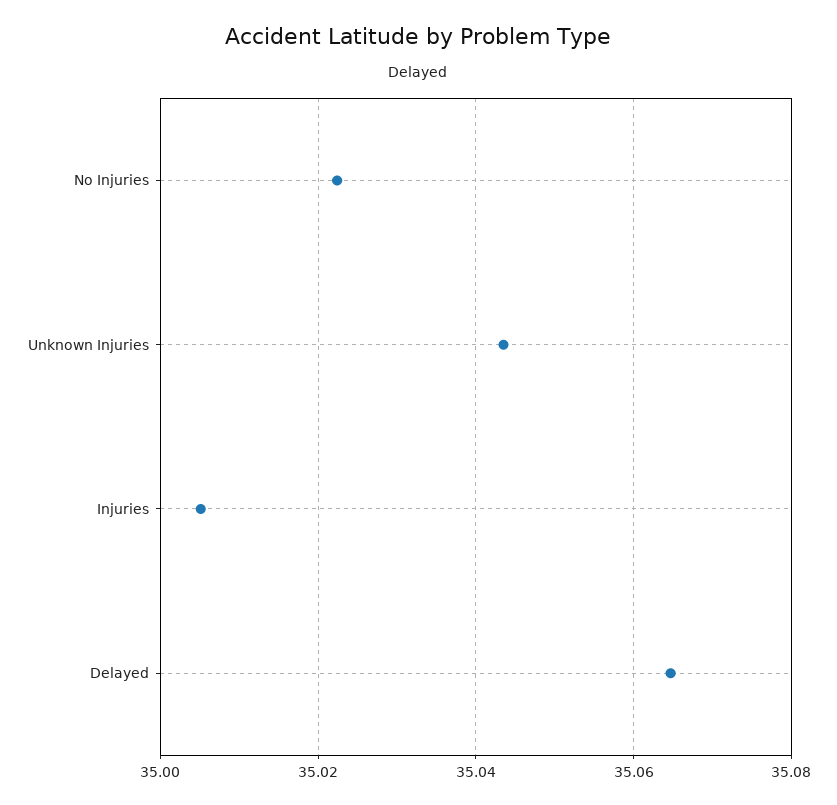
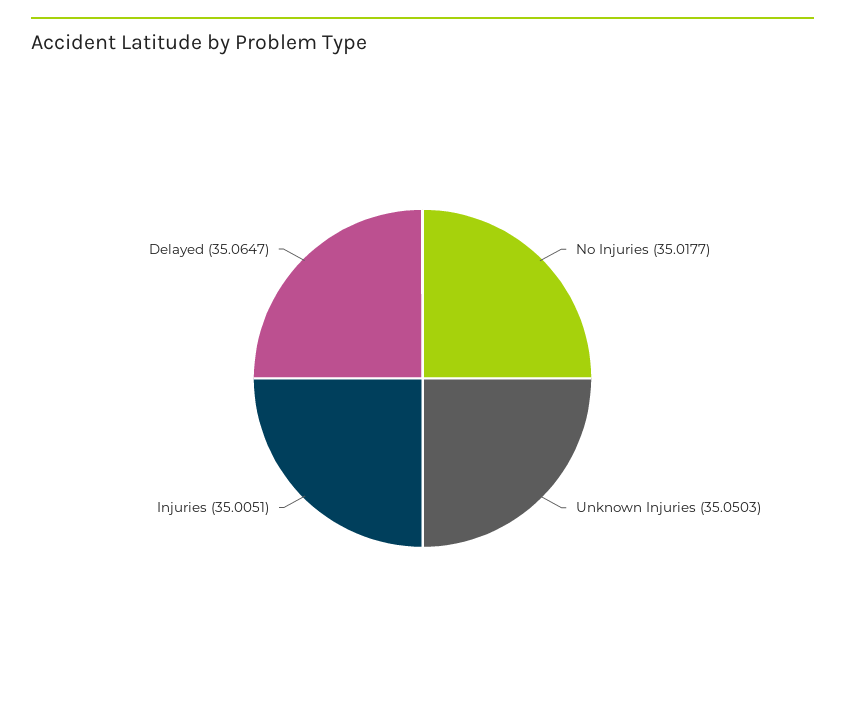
No Injuries: 35.022 -> 35.0177
Unknown Injuries: 35.044 -> 35.0503

